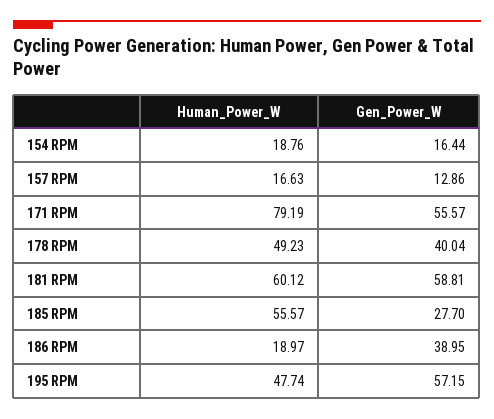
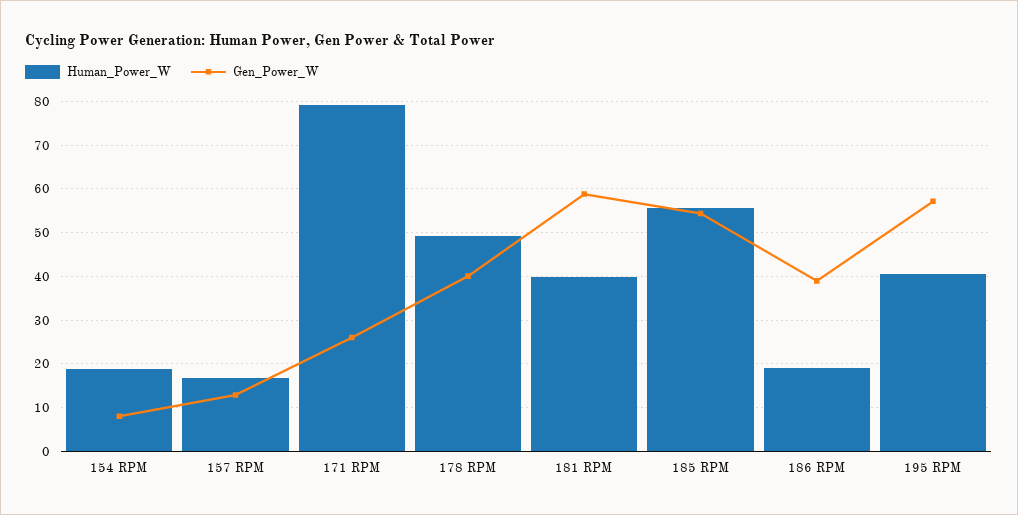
Gen_Power_W, 154 RPM: 16.44 -> 8
Gen_Power_W, 171 RPM: 55.57 -> 26
Human_Power_W, 181 RPM: 60.12 -> 40
Gen_Power_W, 185 RPM: 27.7 -> 54
Human_Power_W, 195 RPM: 47.74 -> 40

